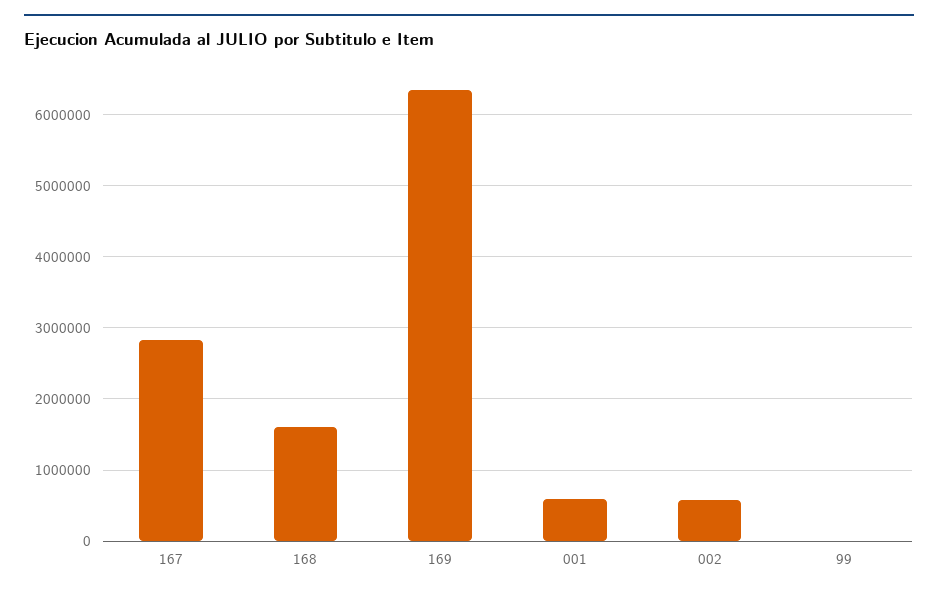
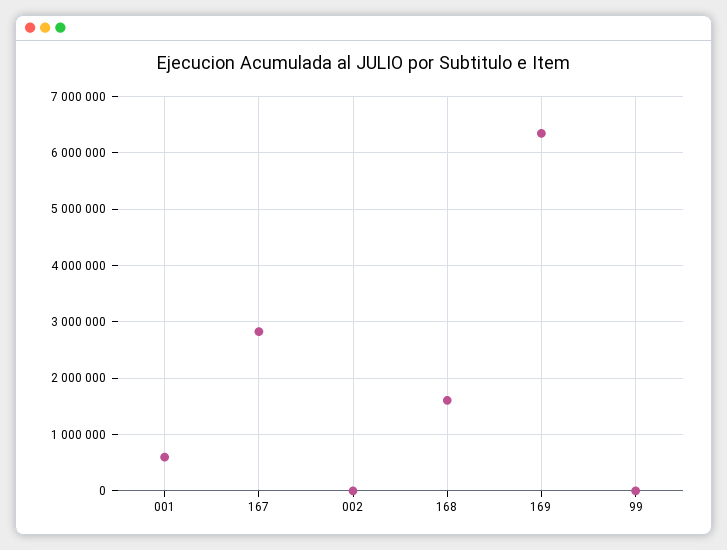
002: 600000 -> 0

